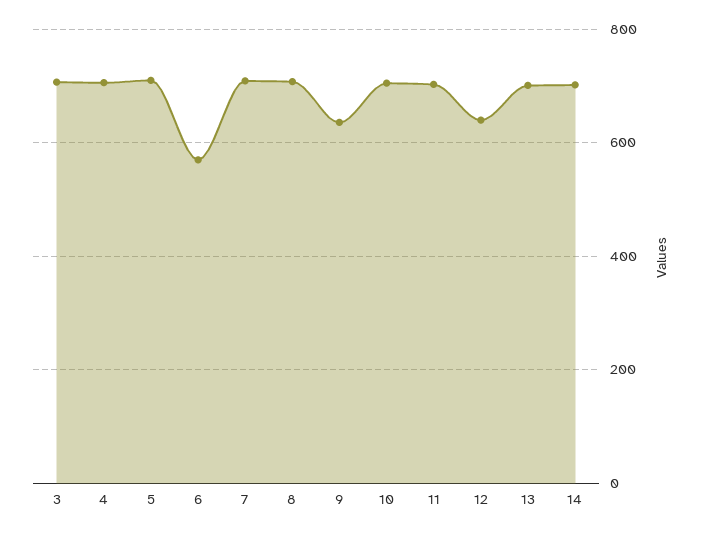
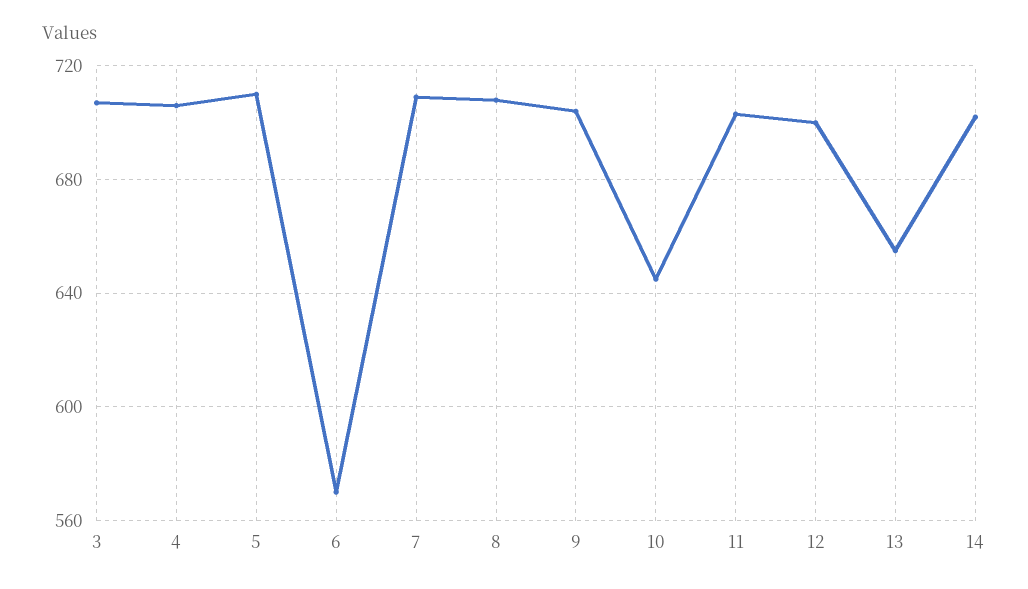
9: 640 -> 705
10: 700 -> 645
12: 640 -> 700
13: 700 -> 655

